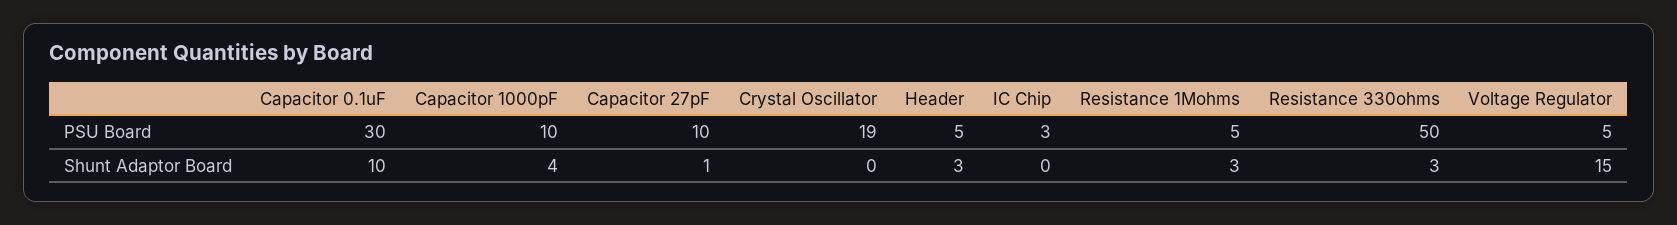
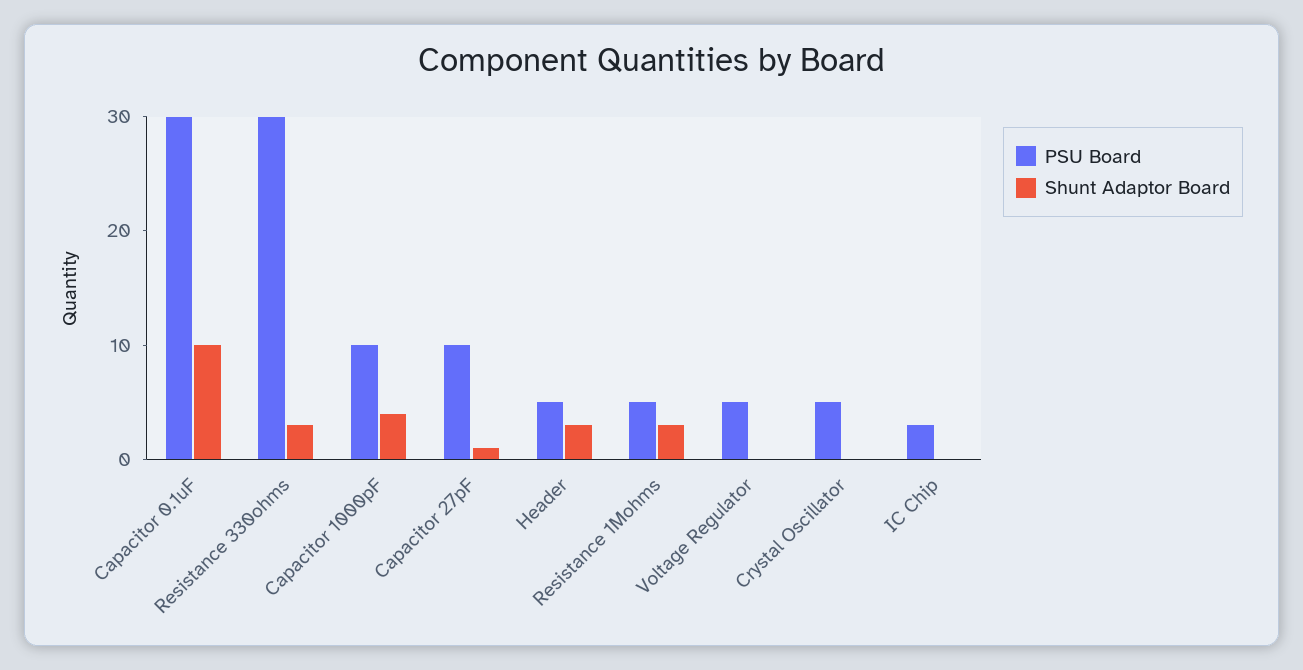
PSU Board, Crystal Oscillator: 19 -> 5
PSU Board, Resistance 330ohms: 50 -> 30
Shunt Adaptor Board, Voltage Regulator: 15 -> 0

